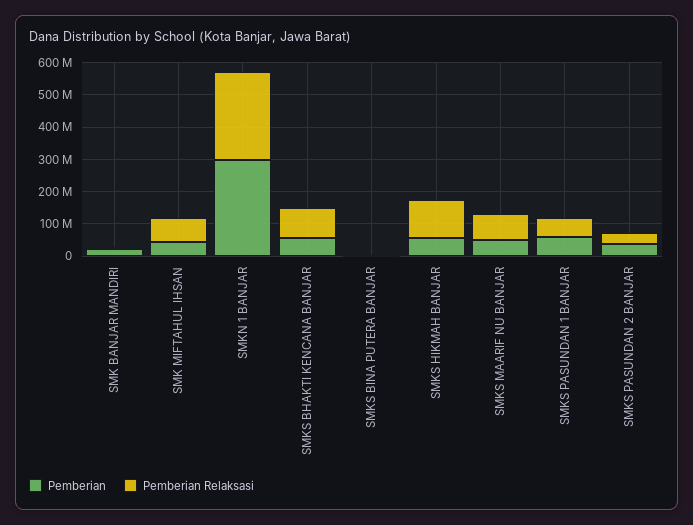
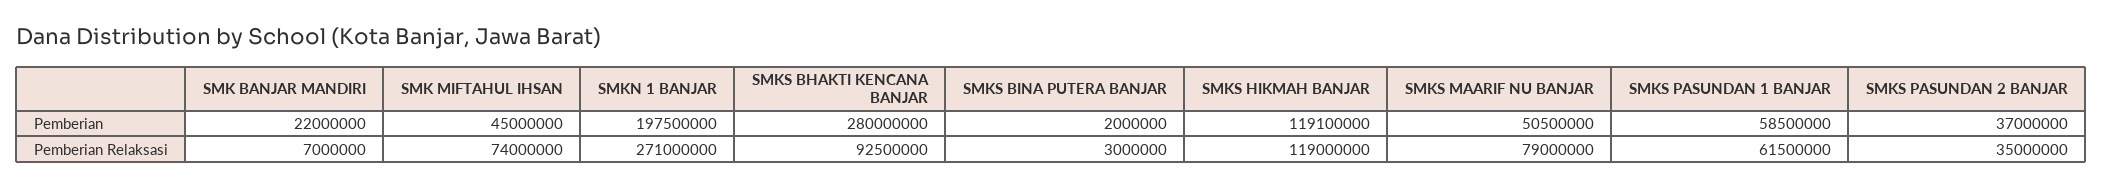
Pemberian, SMKN 1 BANJAR: 300000000 -> 197500000
Pemberian, SMKS BHAKTI KENCANA BANJAR: 50000000 -> 280000000
Pemberian, SMKS HIKMAH BANJAR: 50000000 -> 119100000

